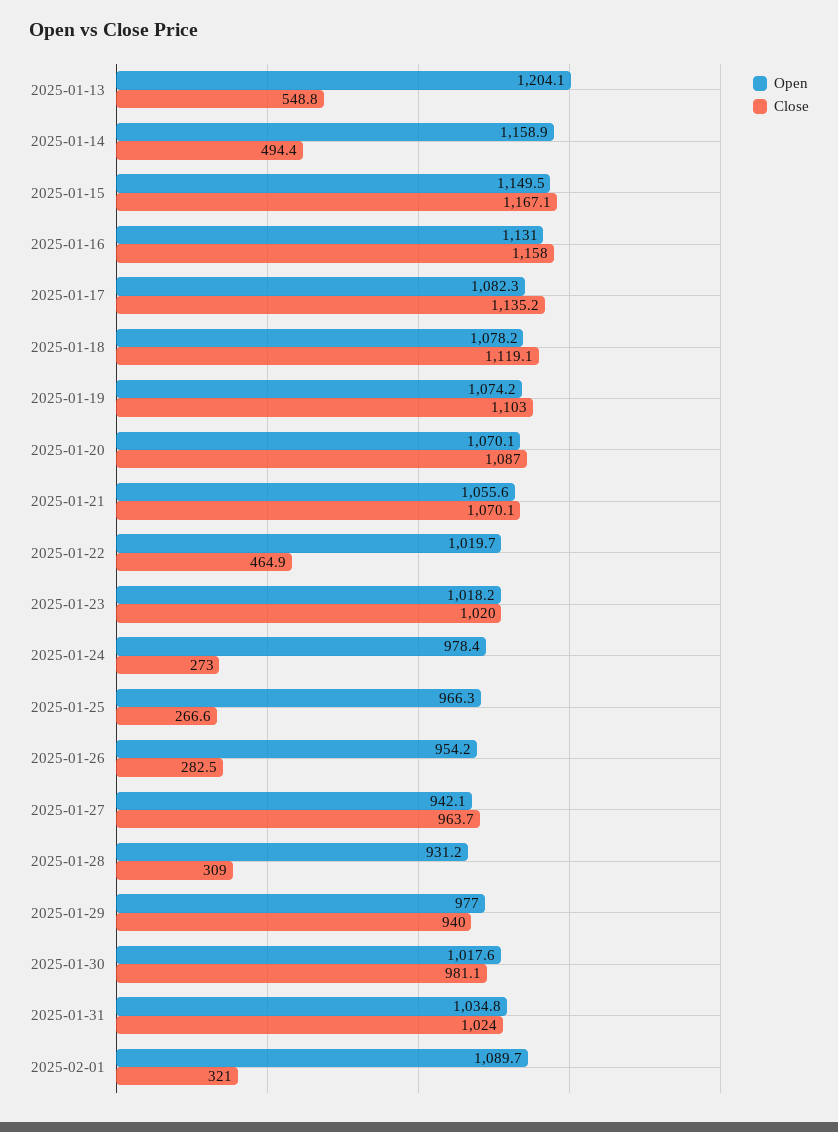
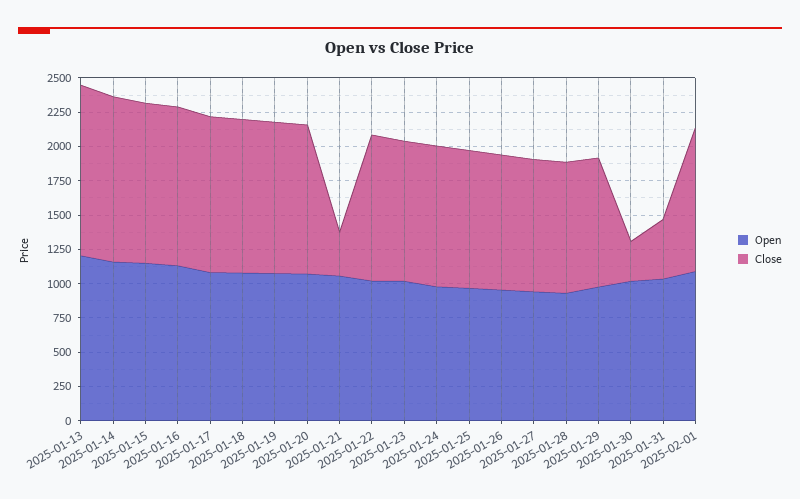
Close, 2025-01-13: 548.8 -> 1250
Close, 2025-01-14: 494.4 -> 1250
Close, 2025-01-21: 1070.1 -> 250
Close, 2025-01-22: 464.9 -> 1000
Close, 2025-01-24: 273 -> 1000
Close, 2025-01-25: 266.6 -> 1000
Close, 2025-01-26: 282.5 -> 1000
Close, 2025-01-28: 309 -> 1000
Close, 2025-01-30: 981.1 -> 250
Close, 2025-01-31: 1024 -> 500
Close, 2025-02-01: 321 -> 1000

